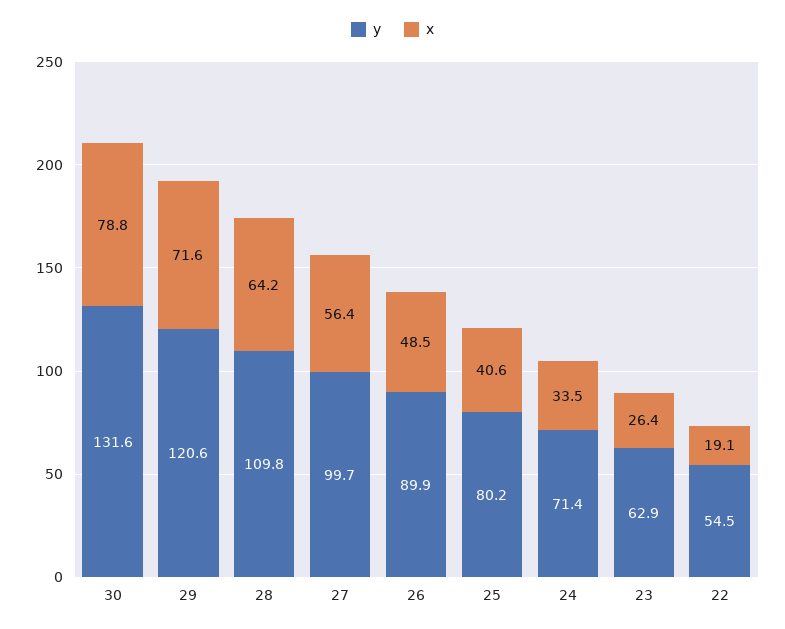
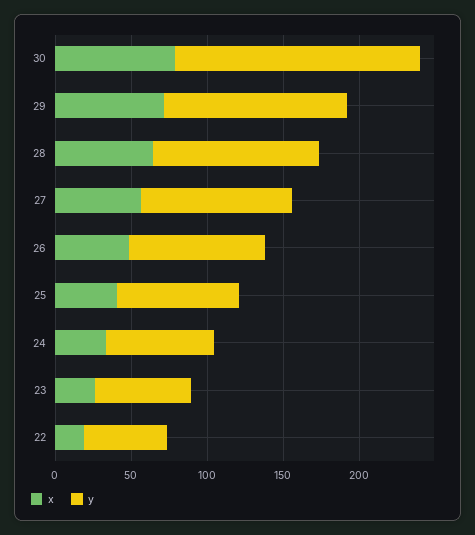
y, 30: 131.6 -> 160

